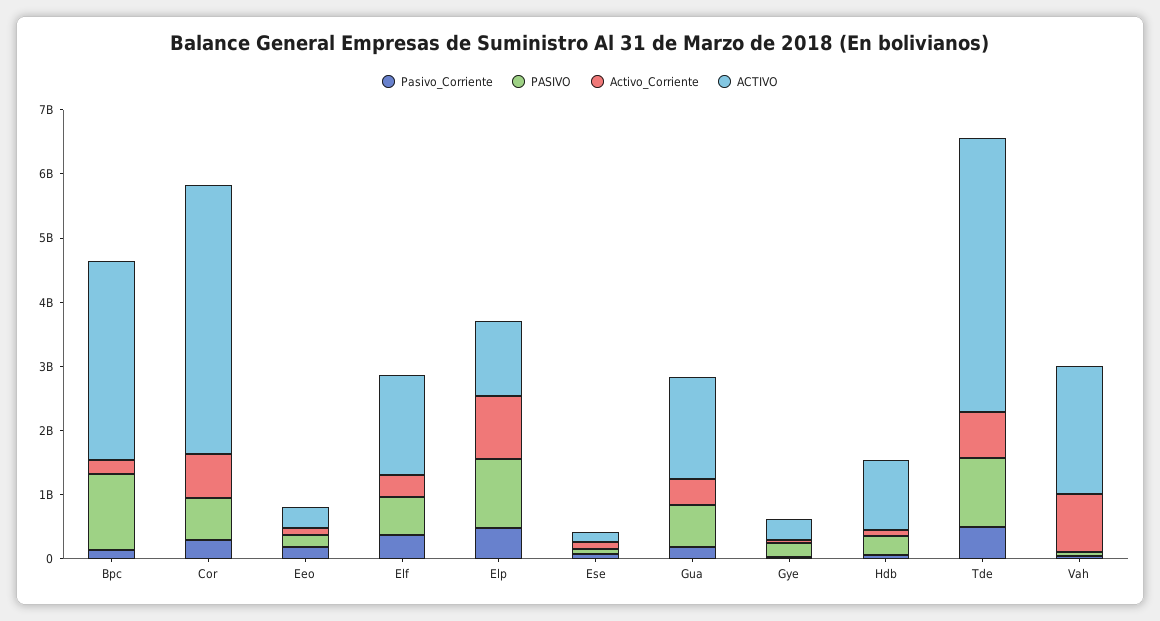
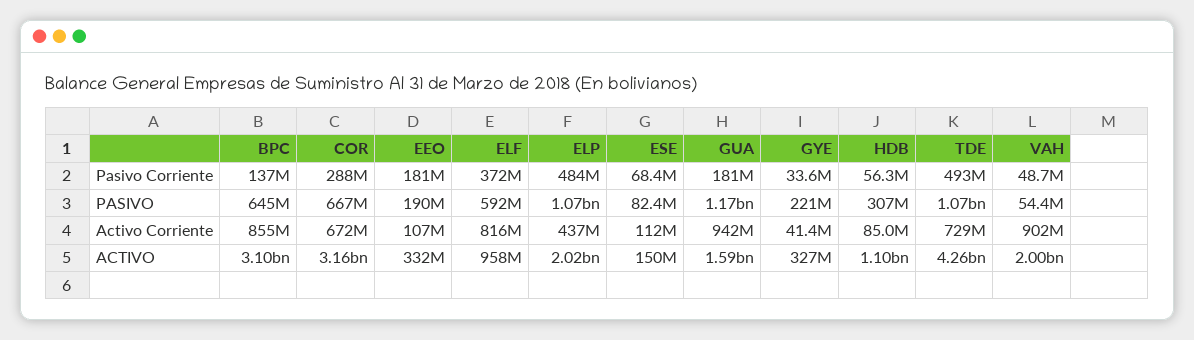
PASIVO, Bpc: 1200000000 -> 645000000
Activo_Corriente, Bpc: 200000000 -> 855000000
ACTIVO, Cor: 4200000000 -> 3160000000
Activo_Corriente, Elf: 400000000 -> 816000000
ACTIVO, Elf: 1600000000 -> 958000000
Activo_Corriente, Elp: 1000000000 -> 437000000
ACTIVO, Elp: 1200000000 -> 2020000000
PASIVO, Gua: 600000000 -> 1170000000
Activo_Corriente, Gua: 400000000 -> 942000000

